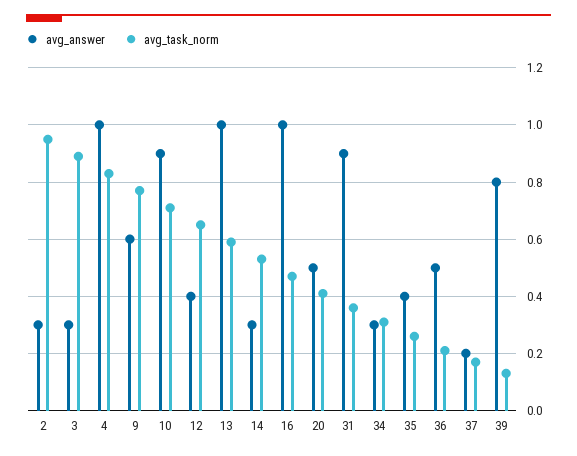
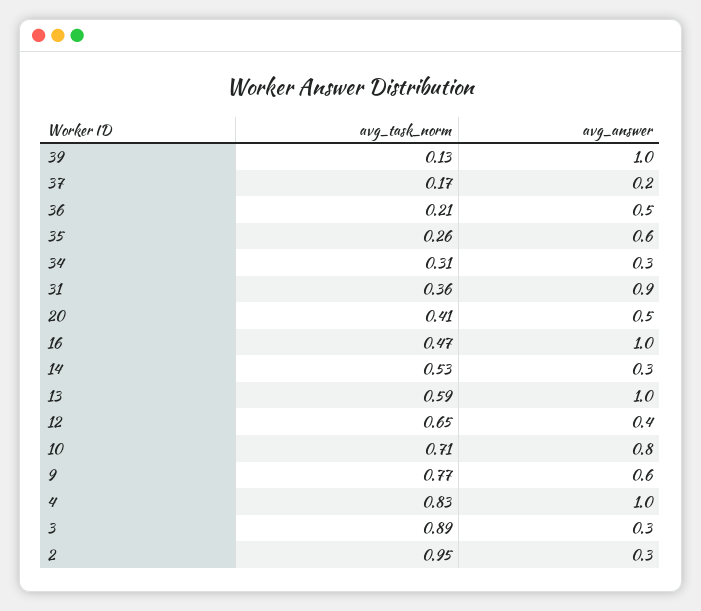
avg_answer, 10: 0.9 -> 0.8
avg_answer, 35: 0.4 -> 0.6
avg_answer, 39: 0.8 -> 1

